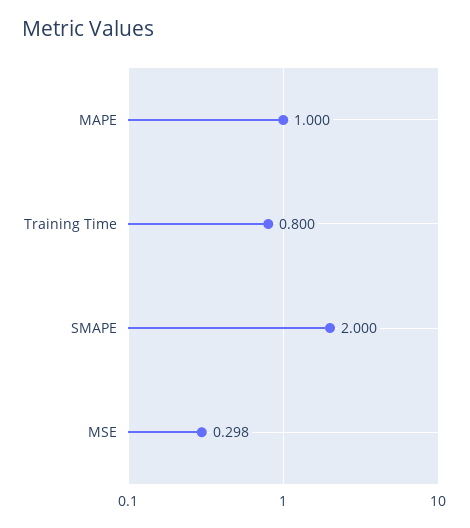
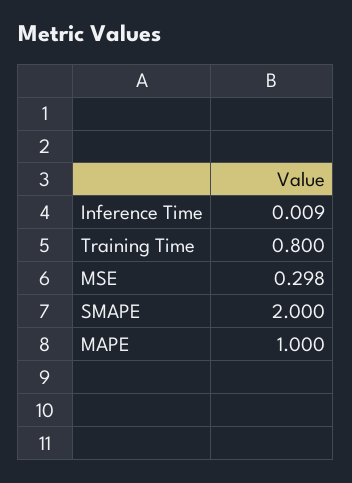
Inference Time: none -> 0.009

